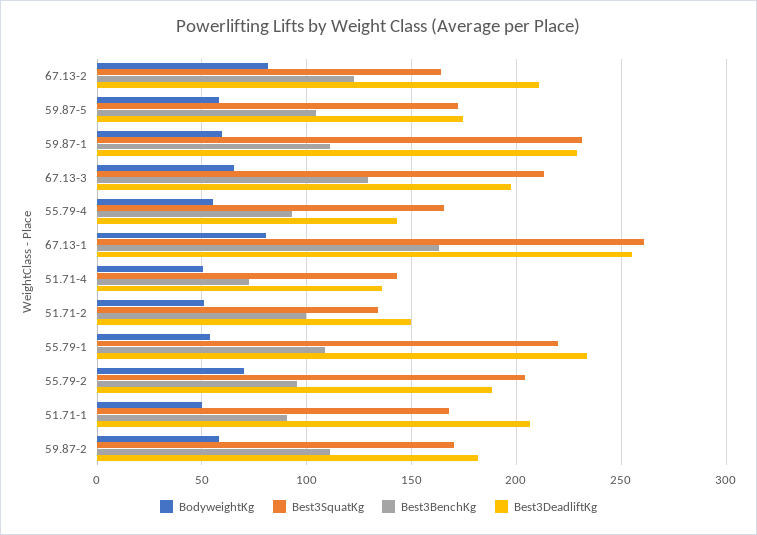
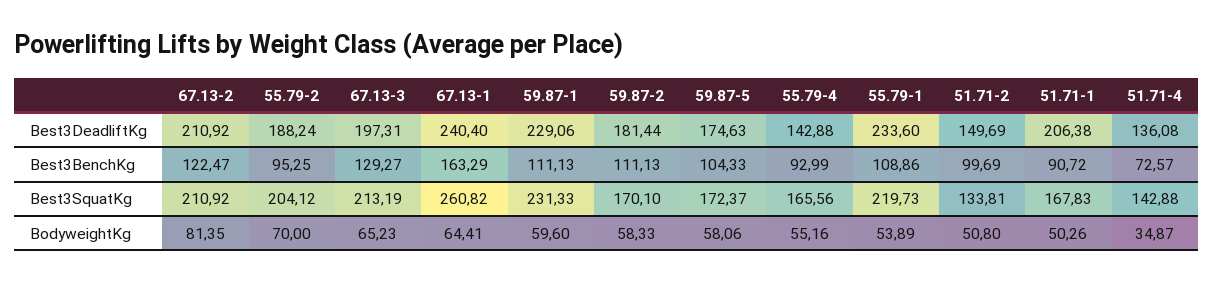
Best3SquatKg, 67.13-2: 165 -> 210.92
BodyweightKg, 67.13-1: 80 -> 64.41
Best3DeadliftKg, 67.13-1: 255 -> 240.4
BodyweightKg, 51.71-4: 50 -> 34.87

